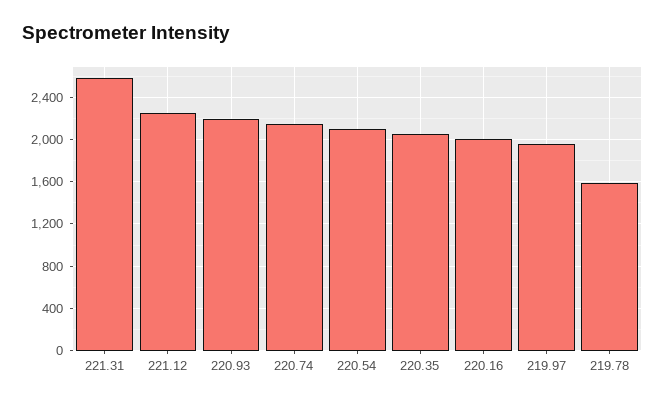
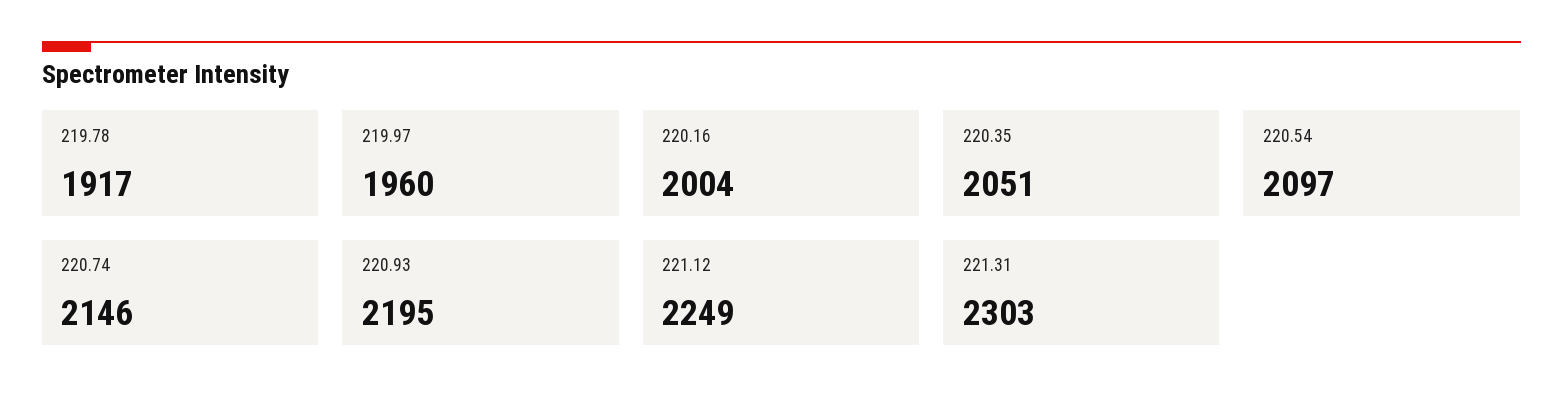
221.31: 2600 -> 2303
219.78: 1600 -> 1917

